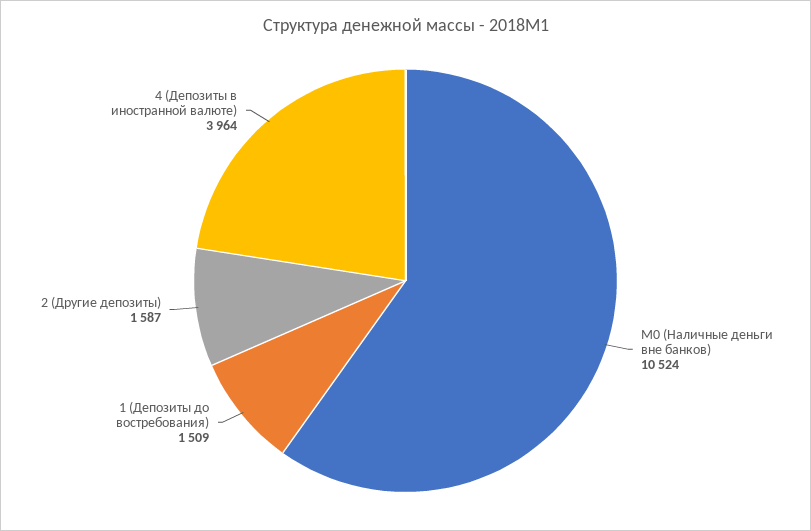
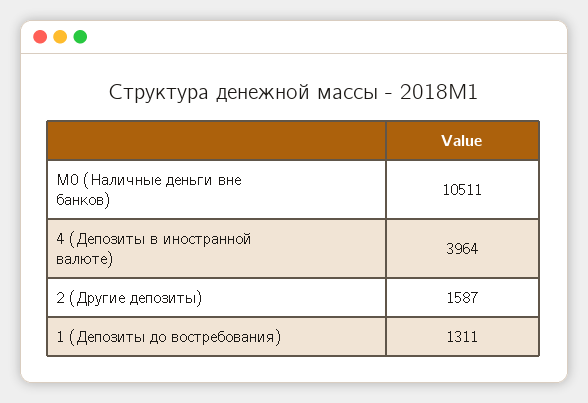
M0 (Наличные деньги вне банков): 10524 -> 10511
1 (Депозиты до востребования): 1509 -> 1311

